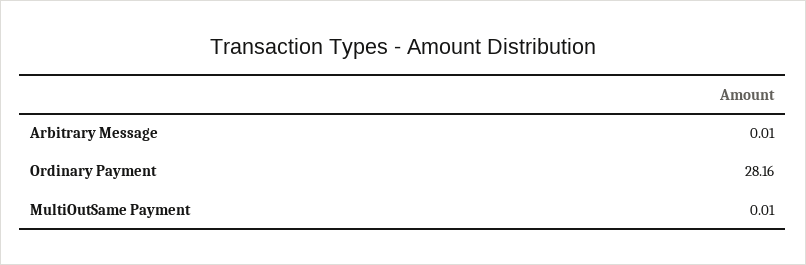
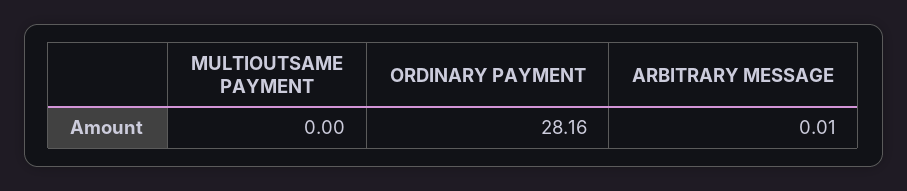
MultiOutSame Payment: 0.01 -> 0

